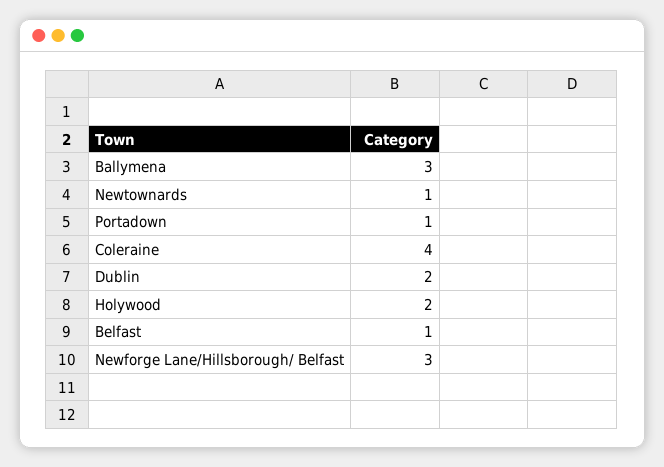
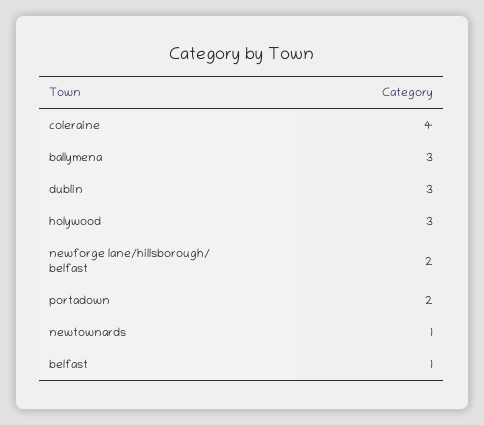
Portadown: 1 -> 2
Dublin: 2 -> 3
Holywood: 2 -> 3
Newforge Lane/Hillsborough/ Belfast: 3 -> 2

